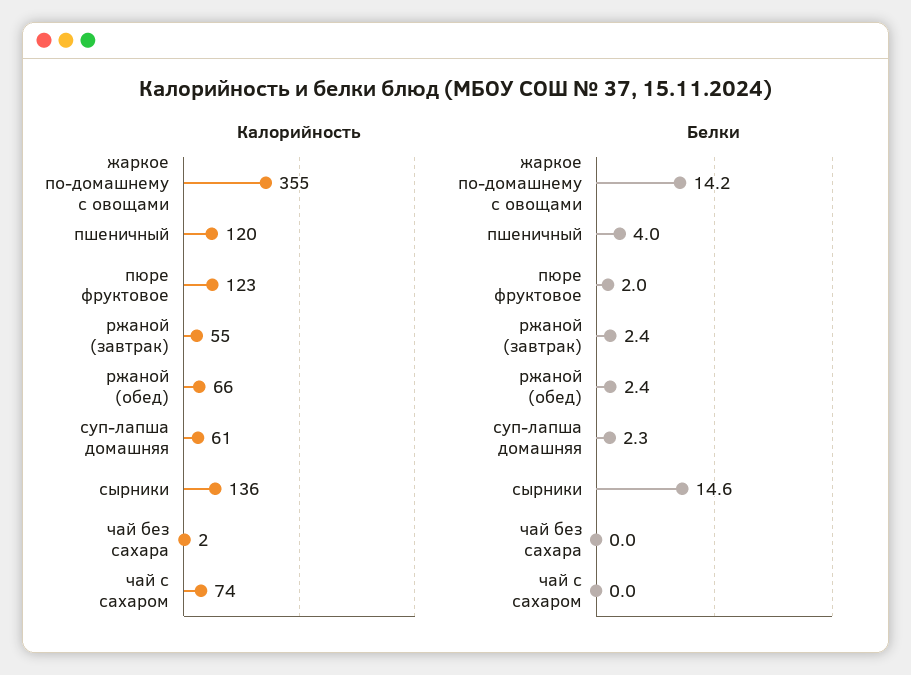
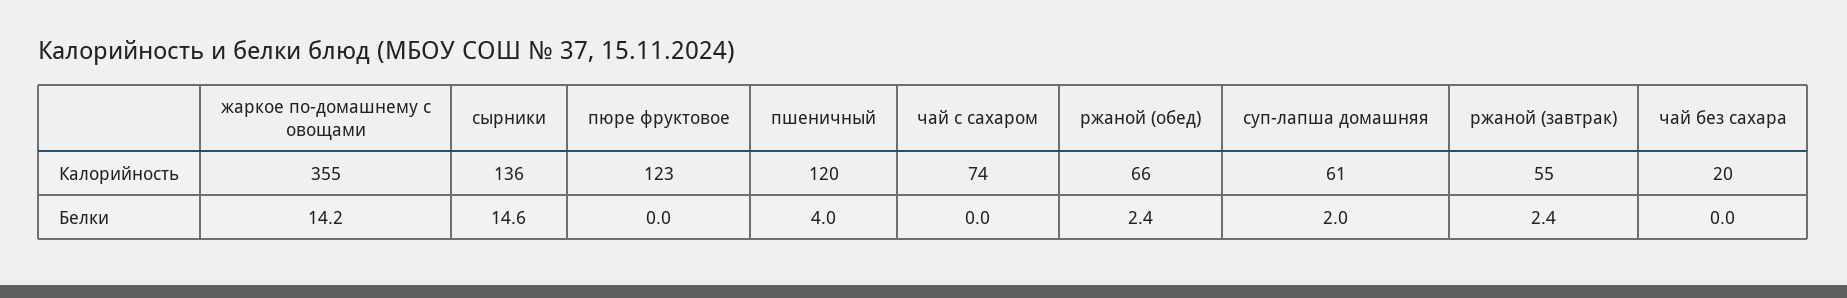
Калорийность, чай без сахара: 2 -> 20
Белки, пюре фруктовое: 2 -> 0
Белки, суп-лапша домашняя: 2.3 -> 2

